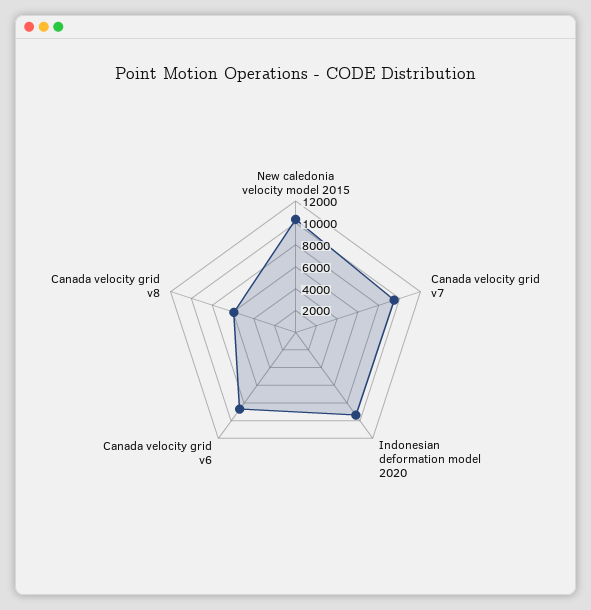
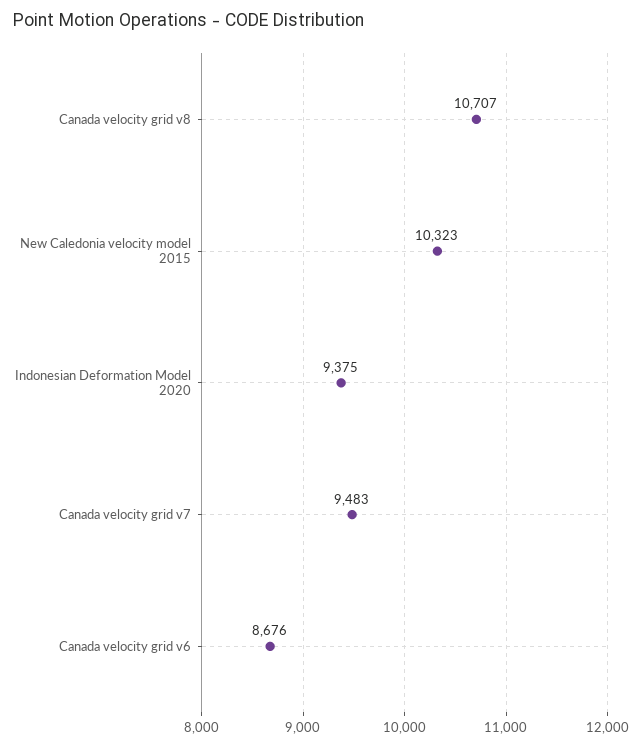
Canada velocity grid v8: 6000 -> 10707

